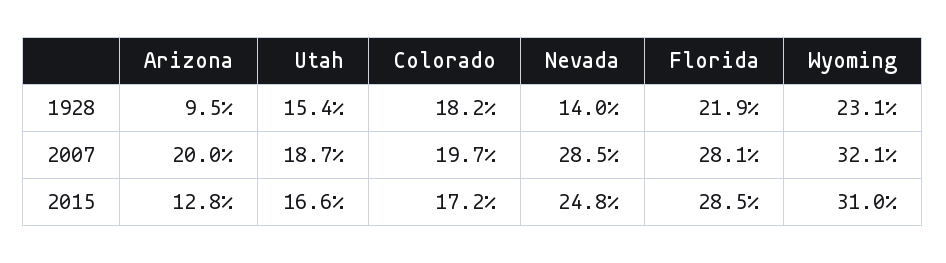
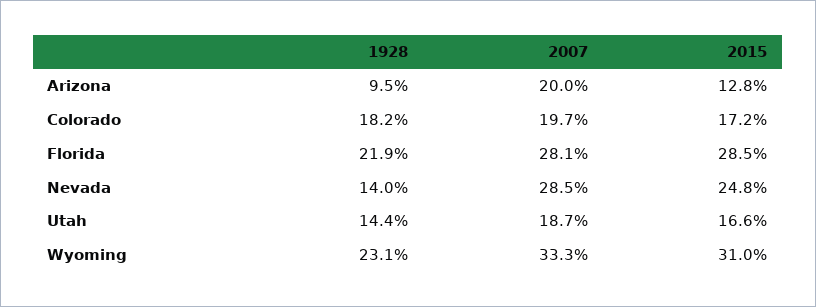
Utah, 1928: 15.4 -> 14.4
Wyoming, 2007: 32.1 -> 33.3

